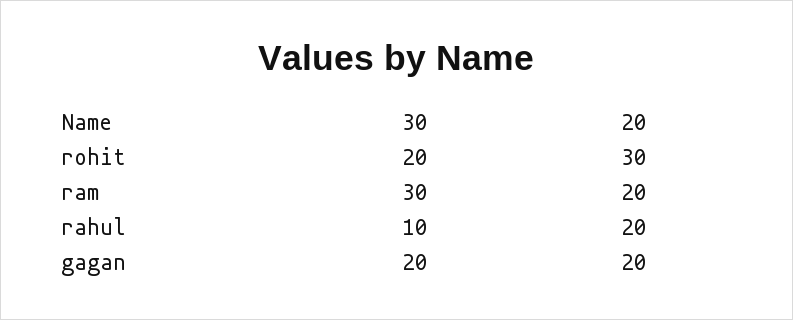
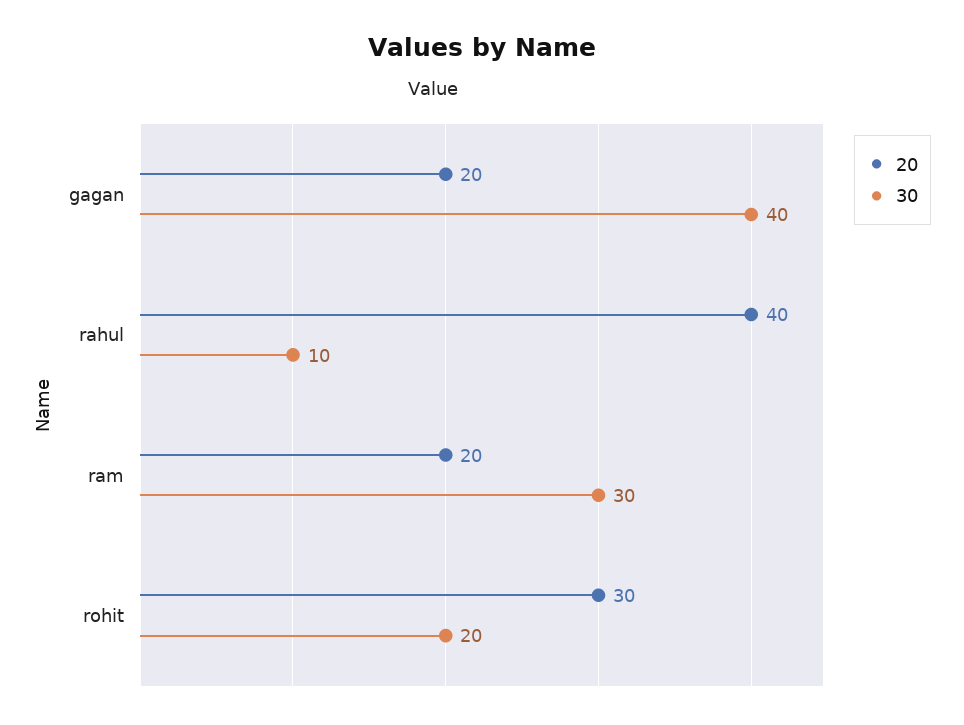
20, rahul: 20 -> 40
30, gagan: 20 -> 40

